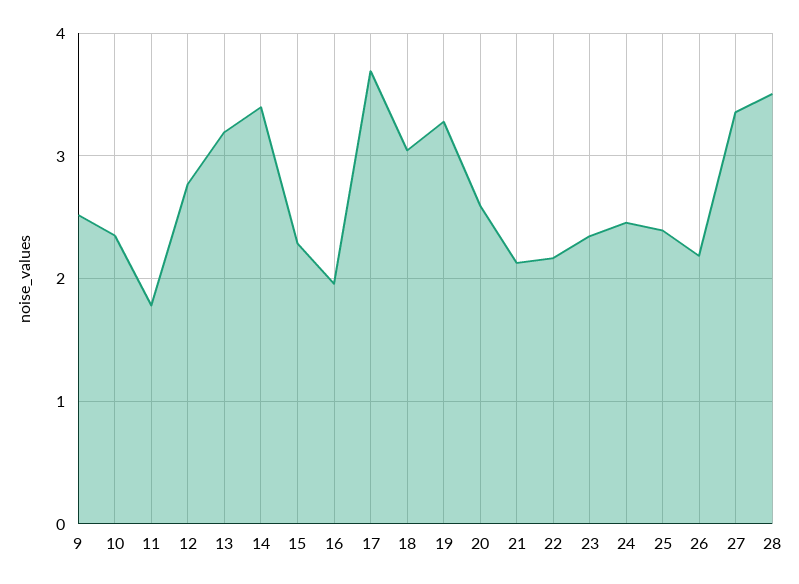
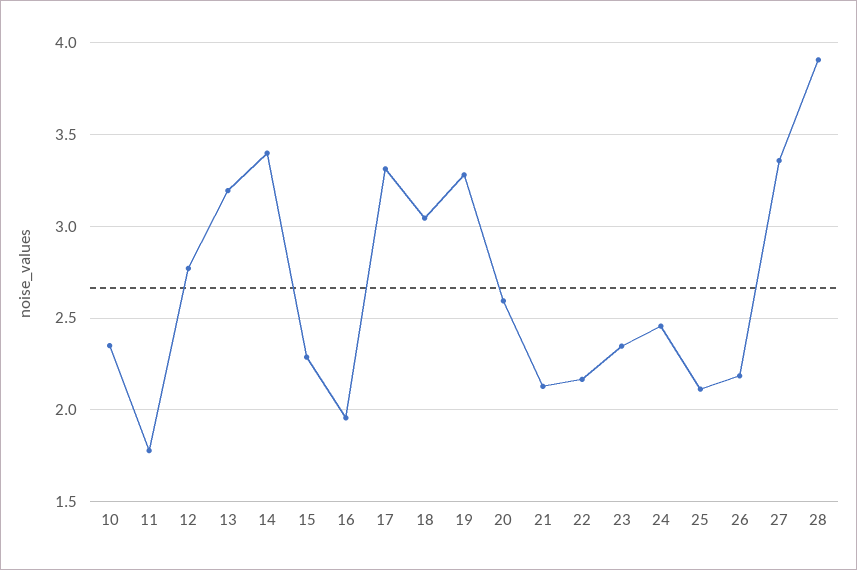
9: 2.5 -> none
17: 3.7 -> 3.3
25: 2.4 -> 2.1
28: 3.5 -> 3.9

